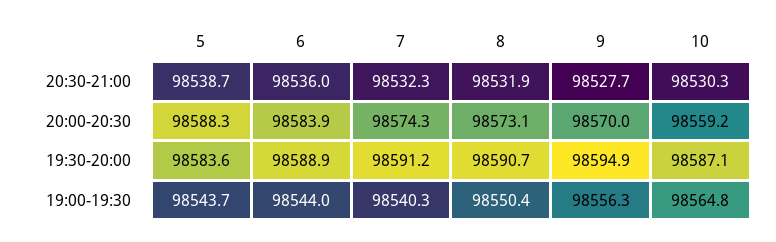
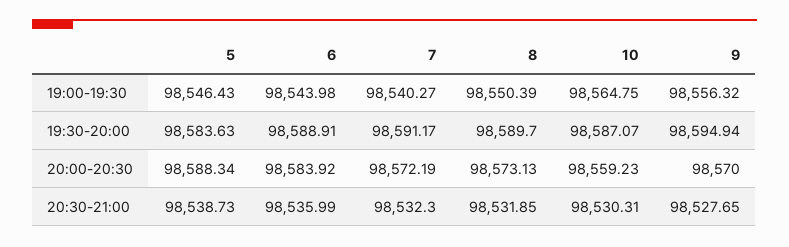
7, 20:00-20:30: 98574.3 -> 98572.19
8, 19:30-20:00: 98590.7 -> 98589.7
5, 19:00-19:30: 98543.7 -> 98546.43

